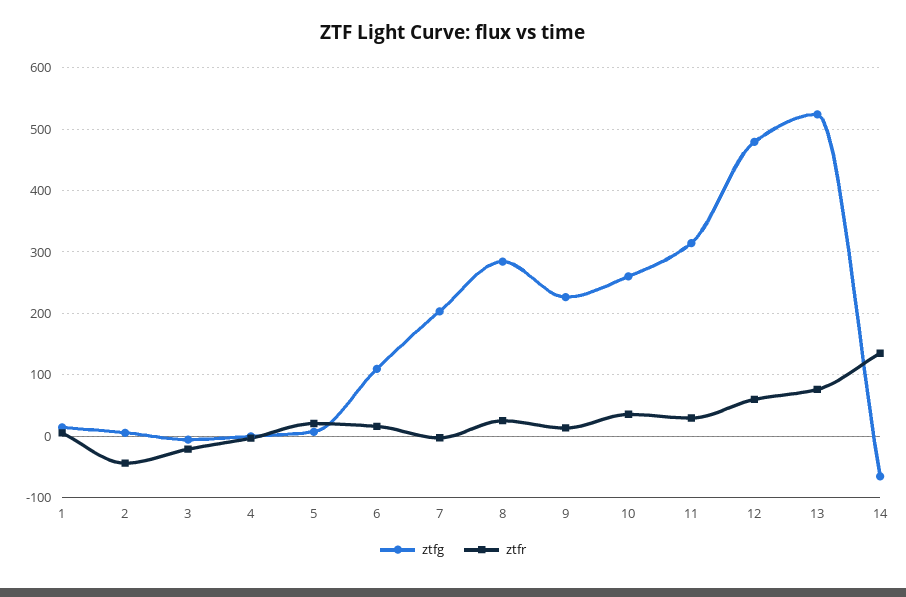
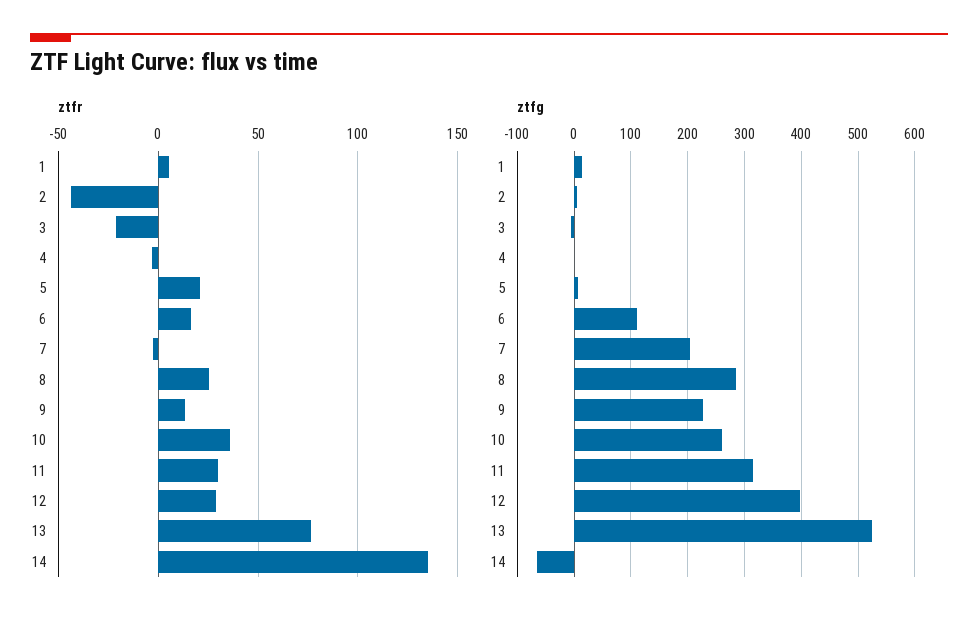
ztfg, 12: 480 -> 400
ztfr, 12: 60 -> 30

